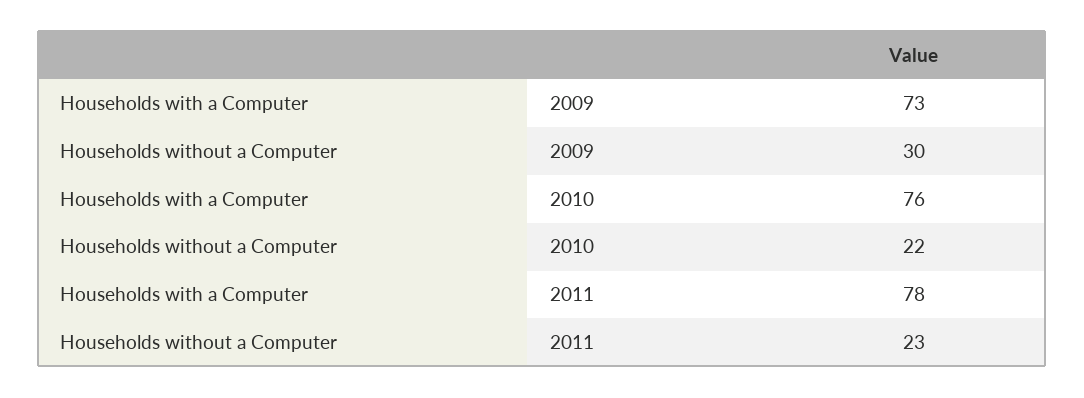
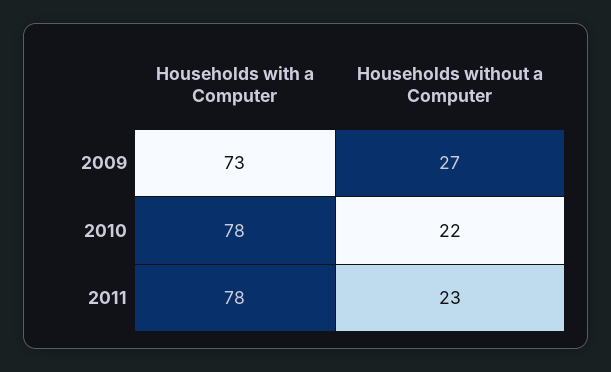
Households without a Computer, 2009: 30 -> 27
Households with a Computer, 2010: 76 -> 78

